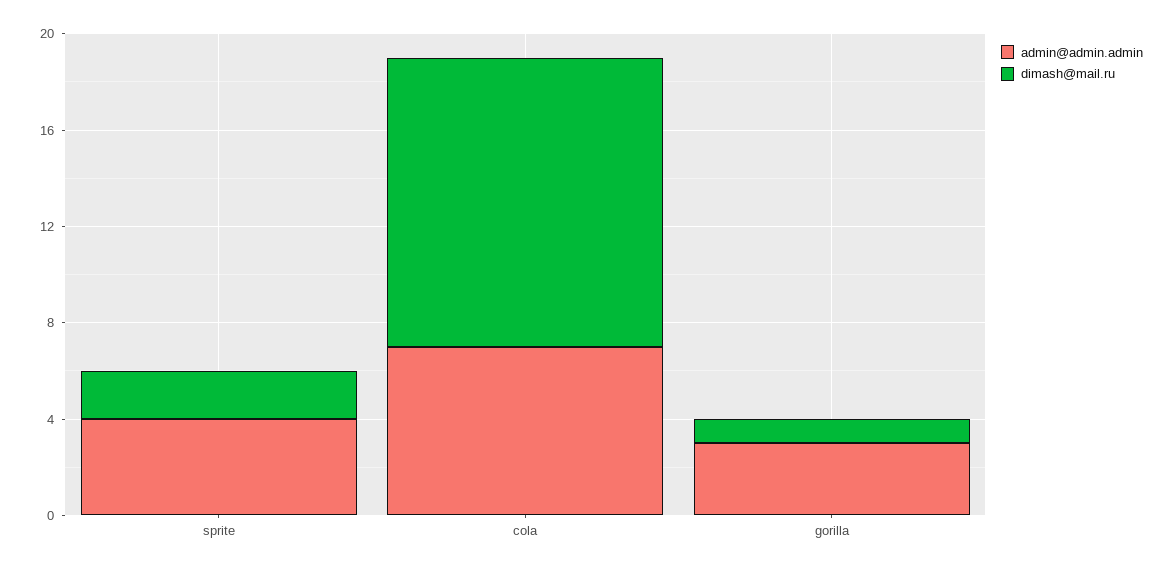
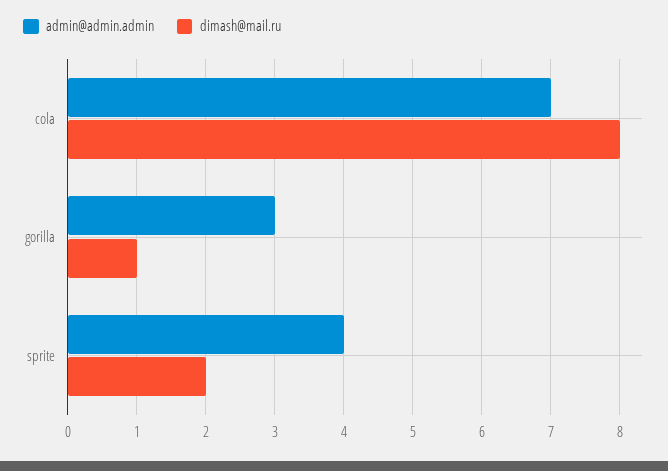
dimash@mail.ru, cola: 12 -> 8

